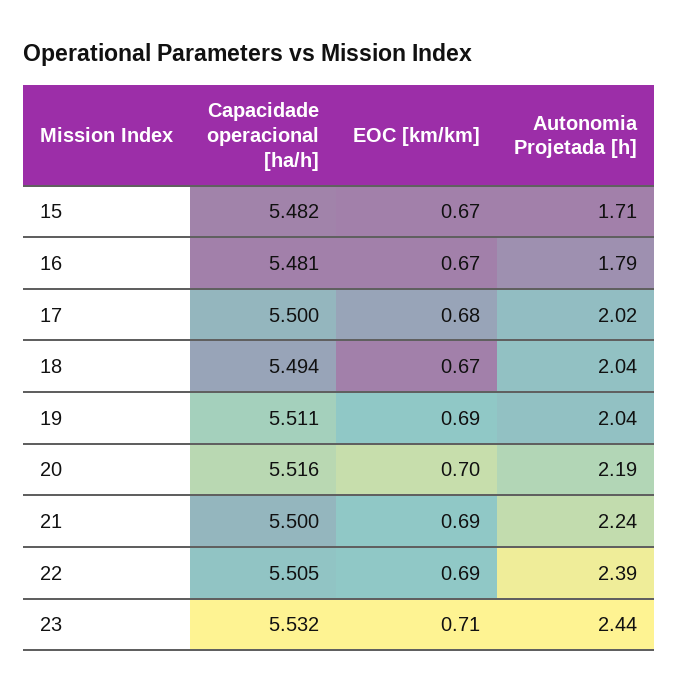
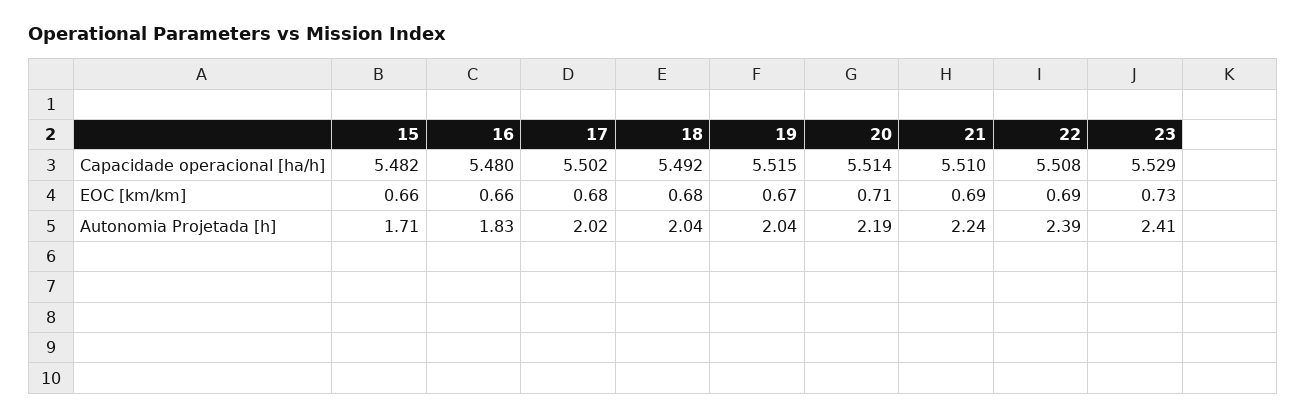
EOC [km/km], 15: 0.67 -> 0.66
Capacidade operacional [ha/h], 16: 5.481 -> 5.48
EOC [km/km], 16: 0.67 -> 0.66
Autonomia Projetada [h], 16: 1.79 -> 1.83
Capacidade operacional [ha/h], 17: 5.5 -> 5.502
Capacidade operacional [ha/h], 18: 5.494 -> 5.492
EOC [km/km], 18: 0.67 -> 0.68
Capacidade operacional [ha/h], 19: 5.511 -> 5.515
EOC [km/km], 19: 0.69 -> 0.67
Capacidade operacional [ha/h], 20: 5.516 -> 5.514
EOC [km/km], 20: 0.7 -> 0.71
Capacidade operacional [ha/h], 21: 5.5 -> 5.51
Capacidade operacional [ha/h], 22: 5.505 -> 5.508
Capacidade operacional [ha/h], 23: 5.532 -> 5.529
EOC [km/km], 23: 0.71 -> 0.73
Autonomia Projetada [h], 23: 2.44 -> 2.41

